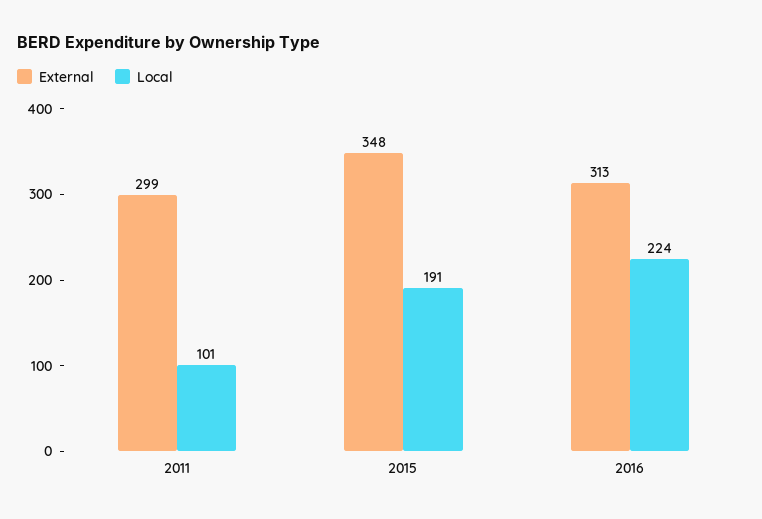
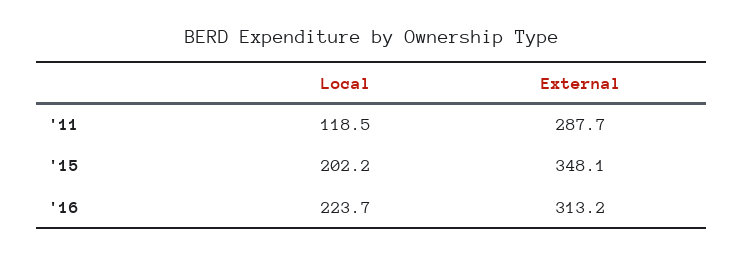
External, 2011: 299 -> 287.7
Local, 2011: 101 -> 118.5
Local, 2015: 191 -> 202.2

